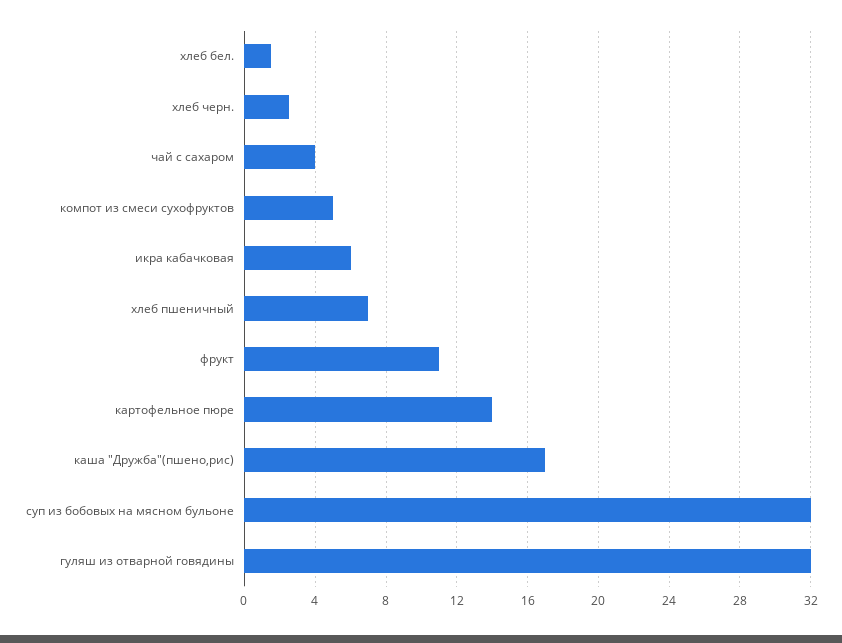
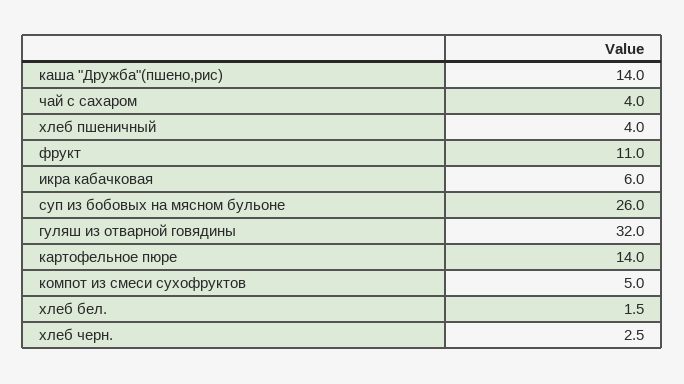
хлеб пшеничный: 7 -> 4
каша "Дружба"(пшено,рис): 17 -> 14
суп из бобовых на мясном бульоне: 32 -> 26

